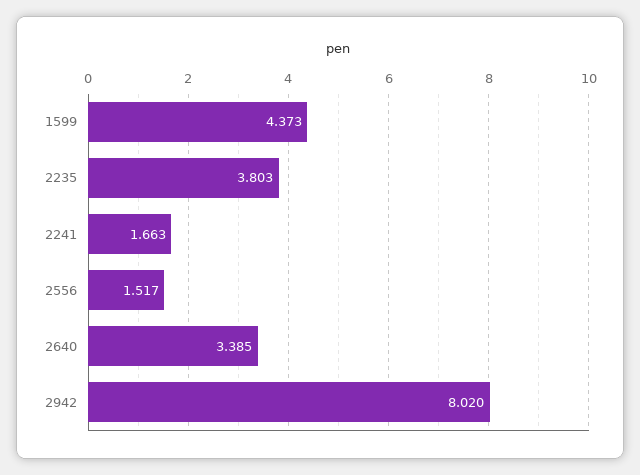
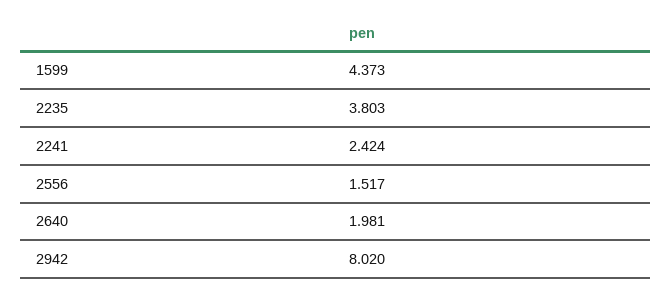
2241: 1.663 -> 2.424
2640: 3.385 -> 1.981

